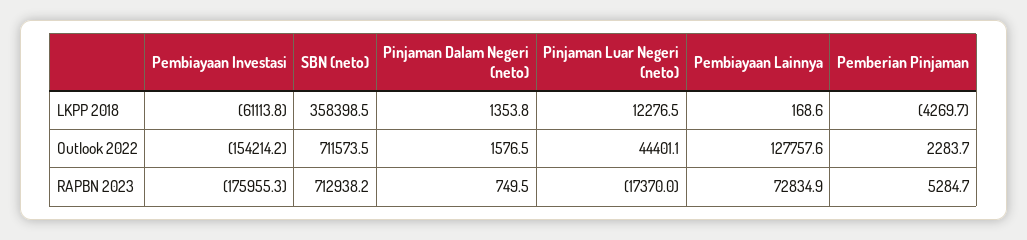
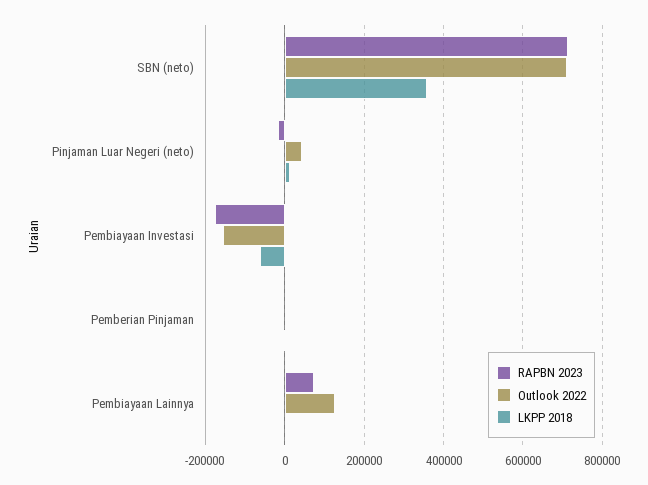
LKPP 2018, Pinjaman Dalam Negeri (neto): 1353.8 -> none
Outlook 2022, Pinjaman Dalam Negeri (neto): 1576.5 -> none
RAPBN 2023, Pinjaman Dalam Negeri (neto): 749.5 -> none

